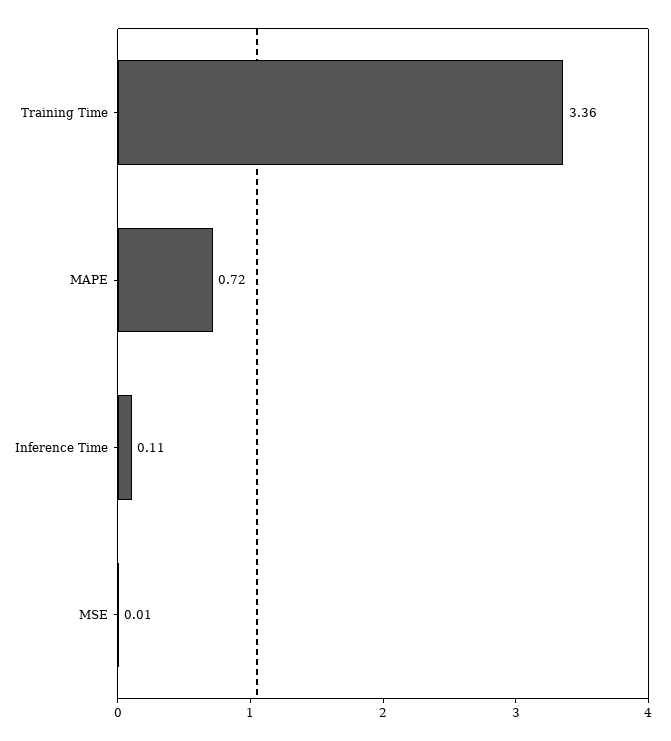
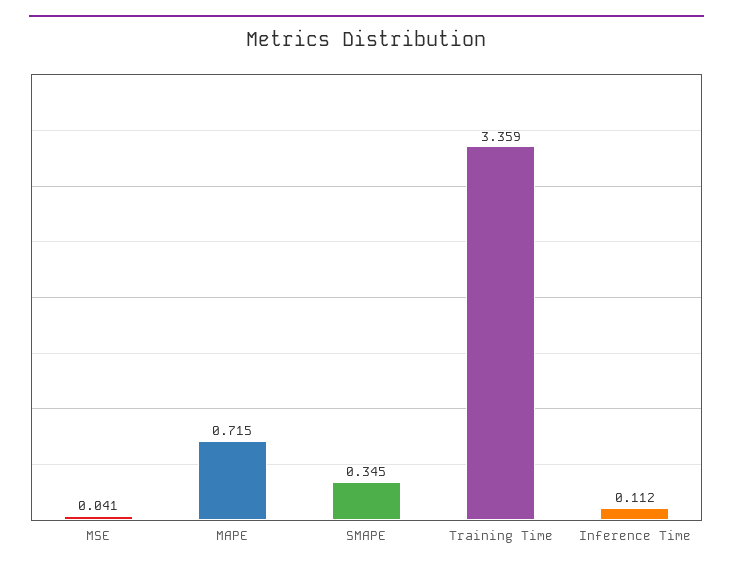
MSE: 0.01 -> 0.041
SMAPE: none -> 0.345

